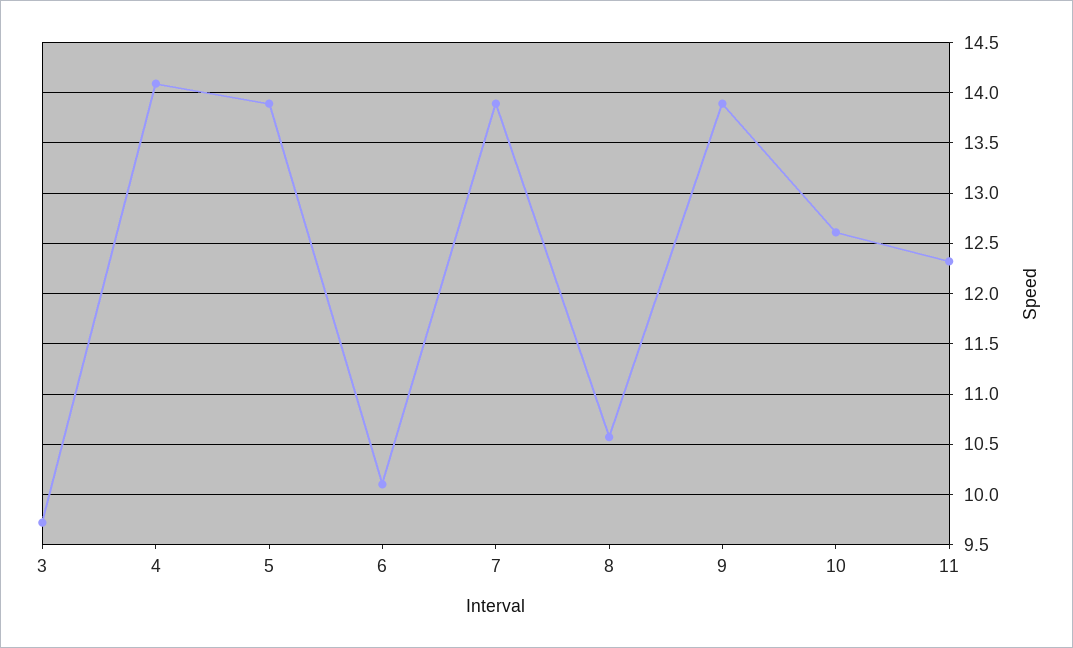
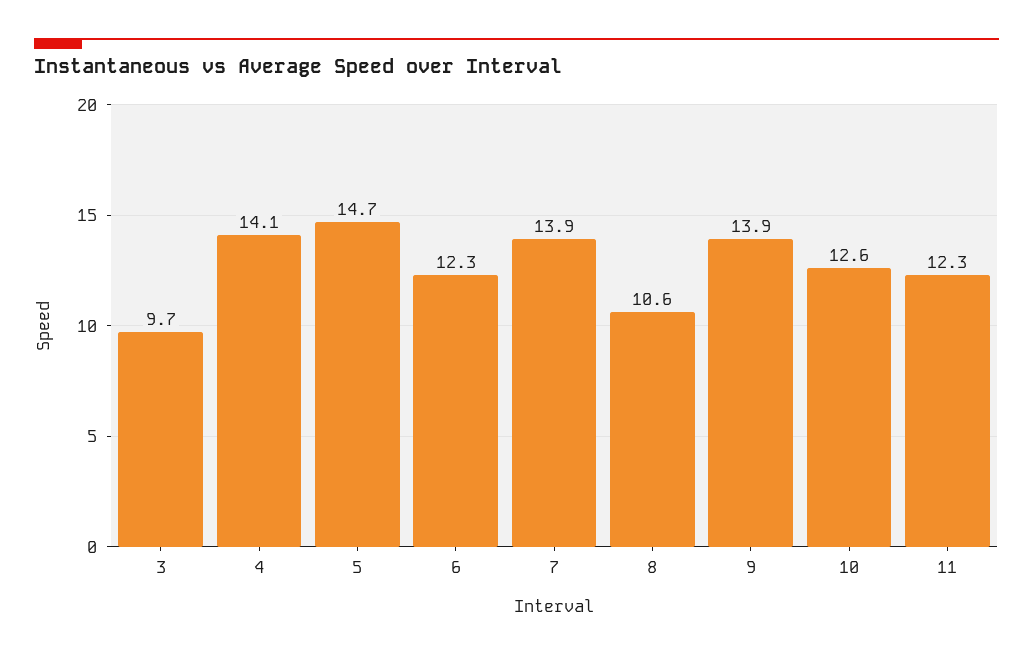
5: 13.9 -> 14.7
6: 10.1 -> 12.3

